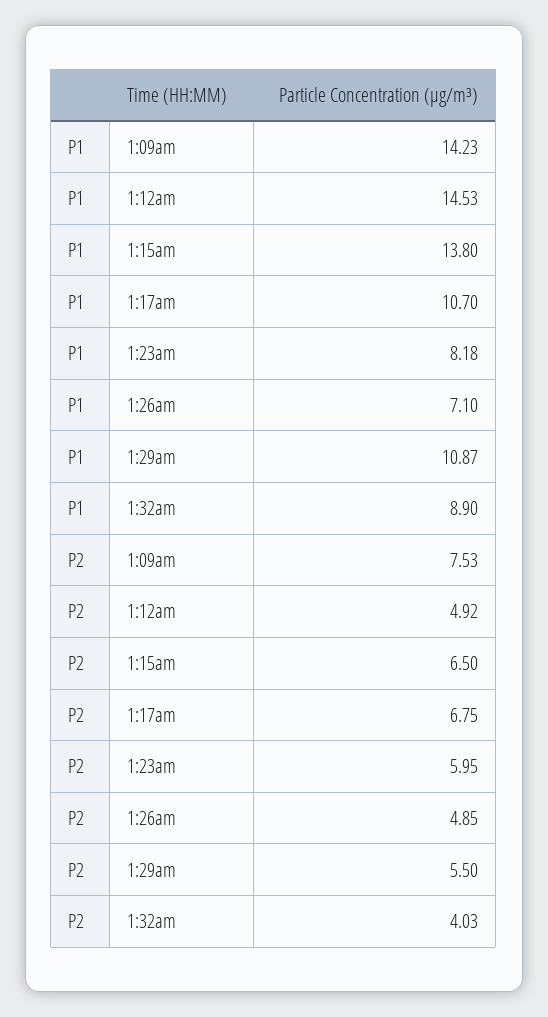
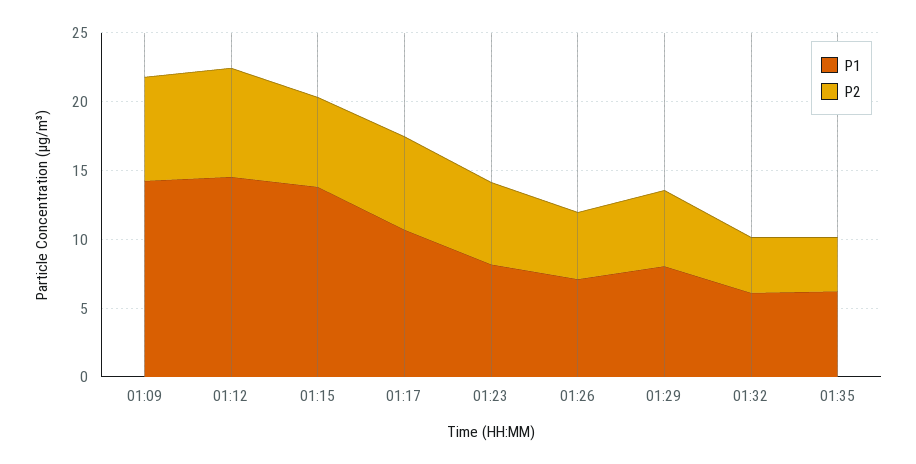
P1, 1:29am: 10.87 -> 8
P1, 1:32am: 8.9 -> 6
P2, 1:12am: 4.92 -> 8
P1, 01:35: none -> 6
P2, 01:35: none -> 4

